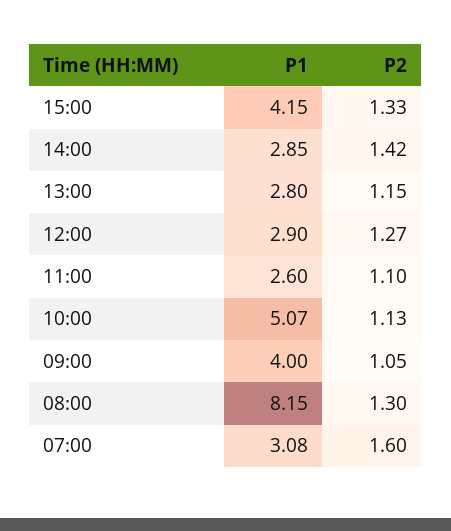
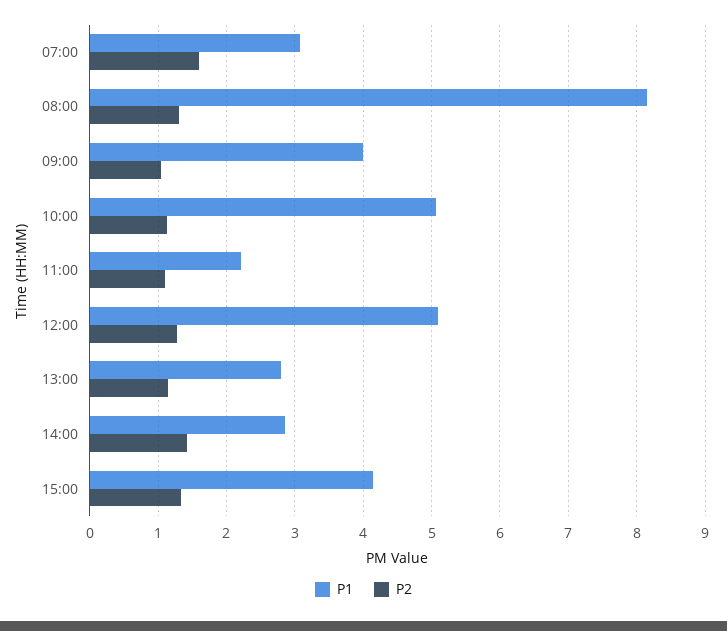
P1, 12:00: 2.9 -> 5.1
P1, 11:00: 2.6 -> 2.2

